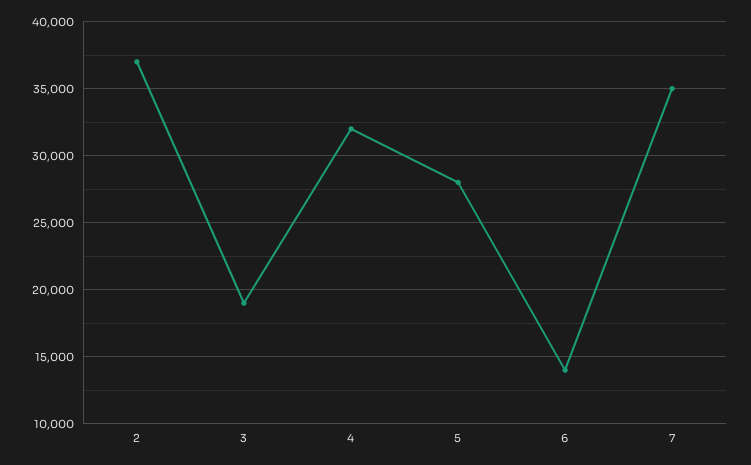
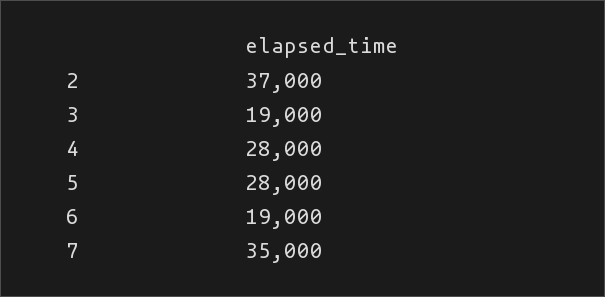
4: 32000 -> 28000
6: 14000 -> 19000

